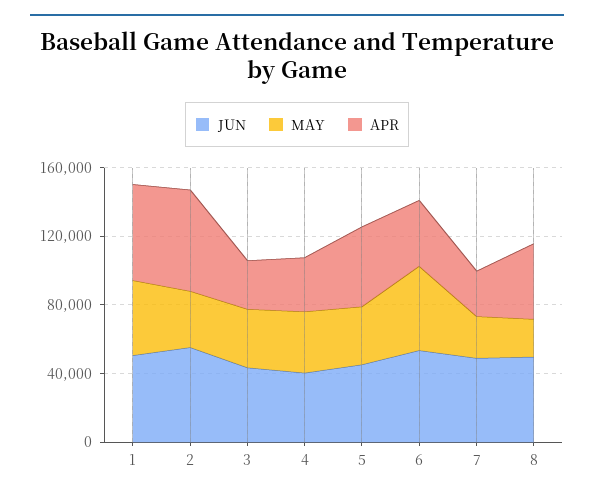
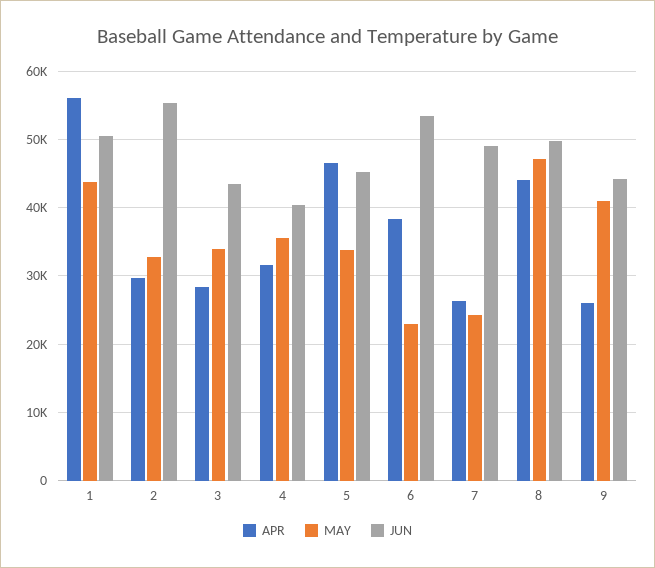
APR, 2: 60000 -> 30000
MAY, 6: 50000 -> 23000
MAY, 8: 20000 -> 47000
APR, 9: none -> 26000
MAY, 9: none -> 41000
JUN, 9: none -> 44000

